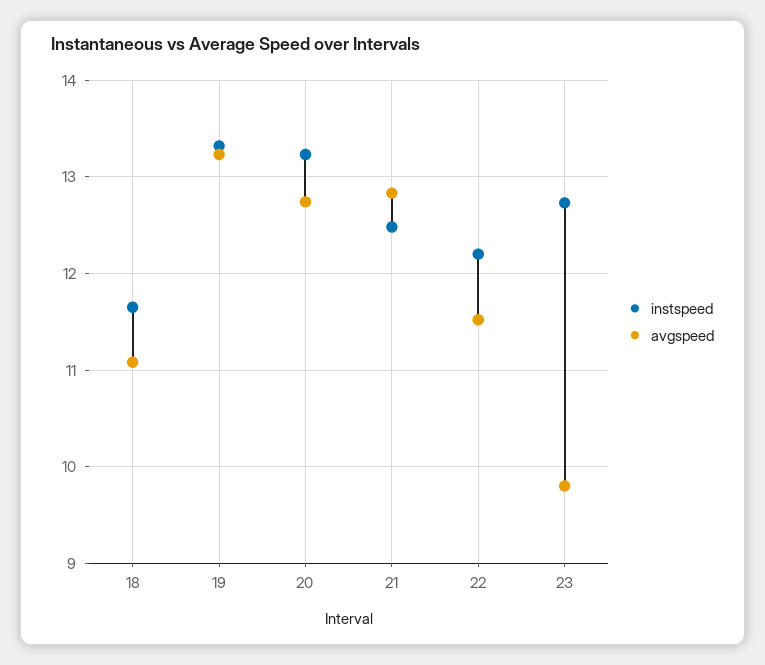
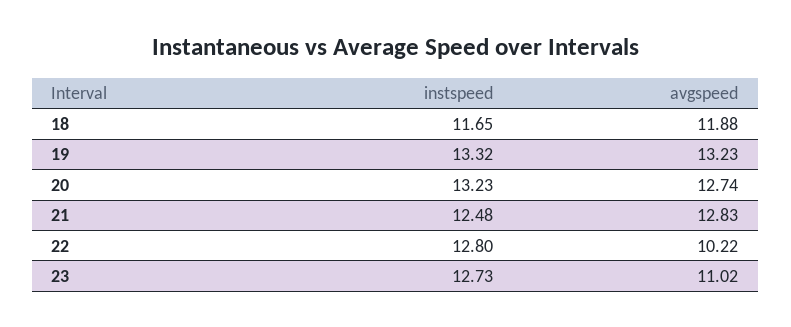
avgspeed, 18: 11.1 -> 11.88
instspeed, 22: 12.2 -> 12.8
avgspeed, 22: 11.5 -> 10.22
avgspeed, 23: 9.8 -> 11.02

